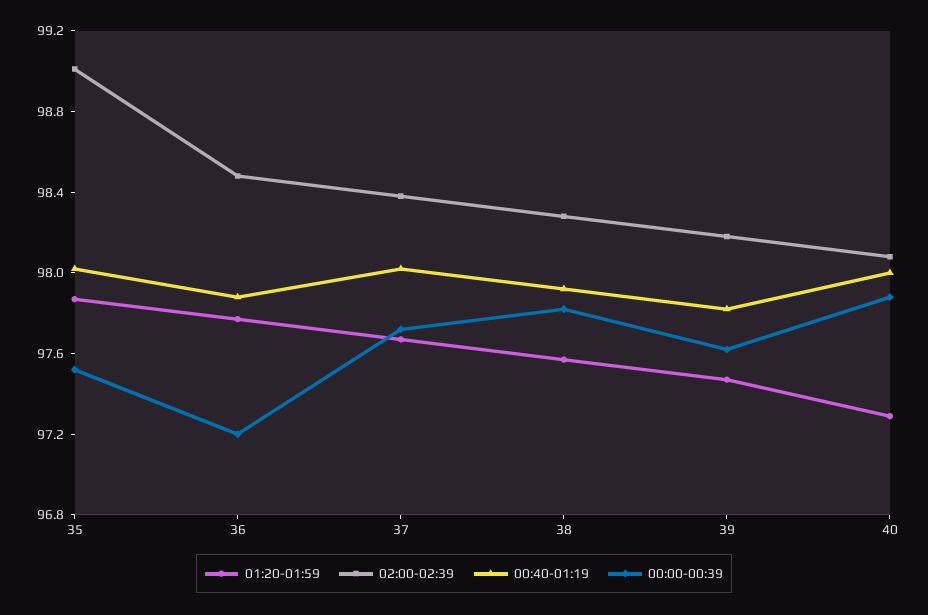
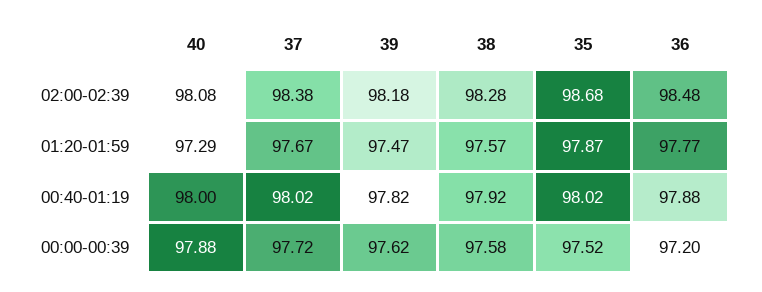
02:00-02:39, 35: 99 -> 98.68
00:00-00:39, 38: 97.8 -> 97.58

